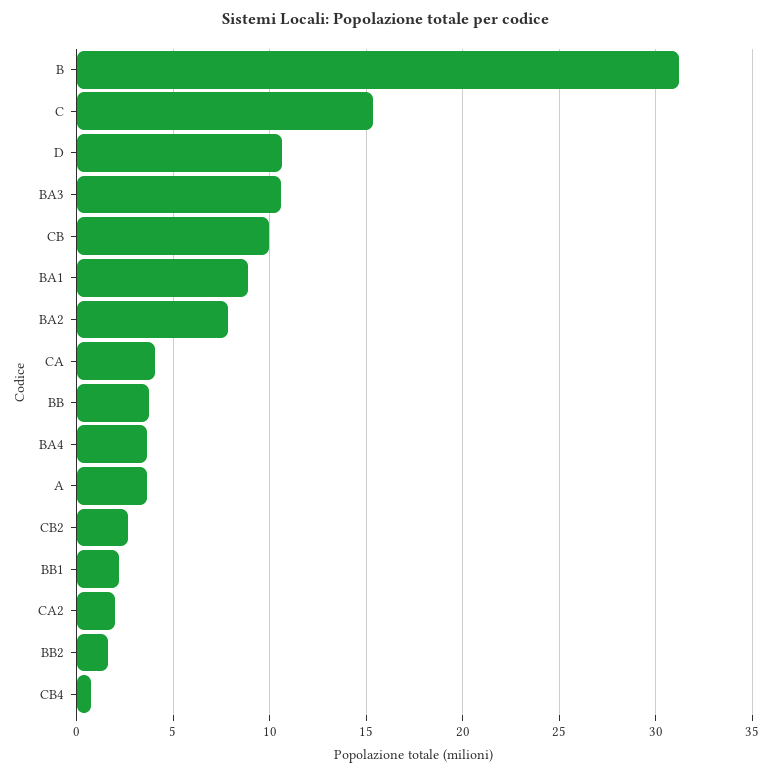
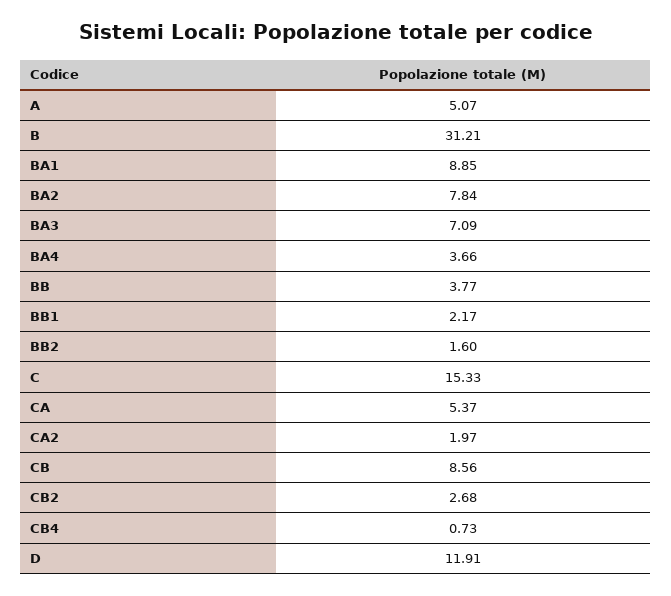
D: 10.5 -> 11.91
BA3: 10.5 -> 7.09
CB: 10 -> 8.56
CA: 4 -> 5.37
A: 3.5 -> 5.07

